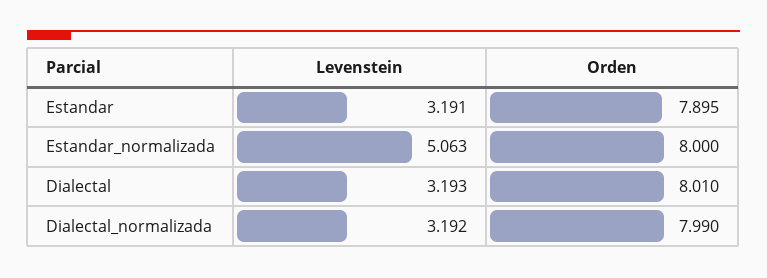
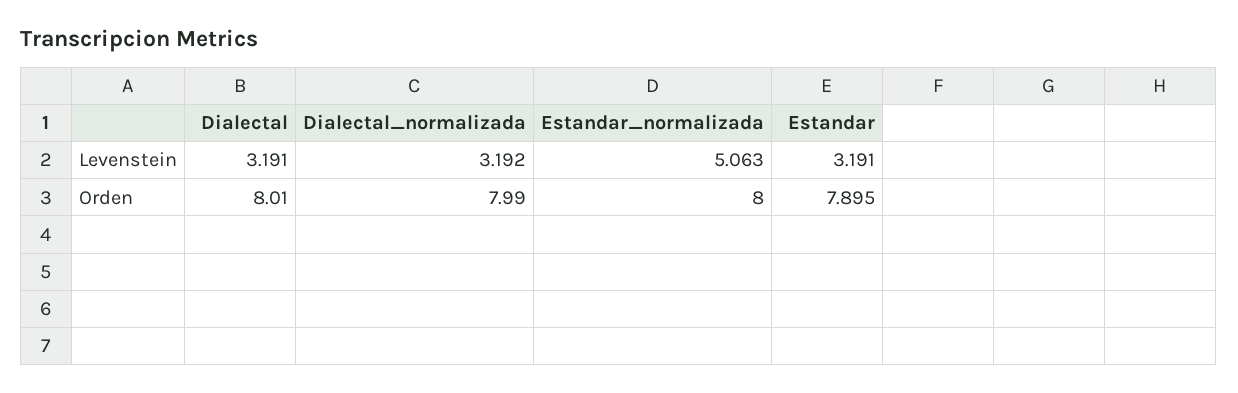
Levenstein, Dialectal: 3.193 -> 3.191

